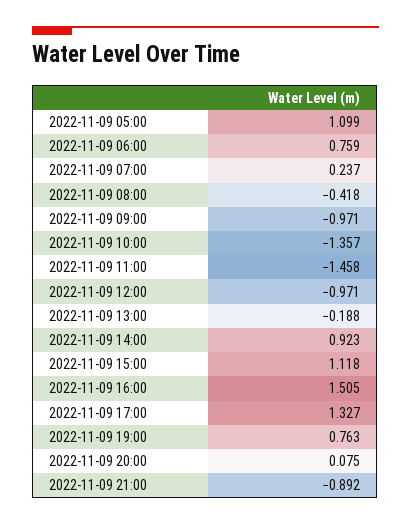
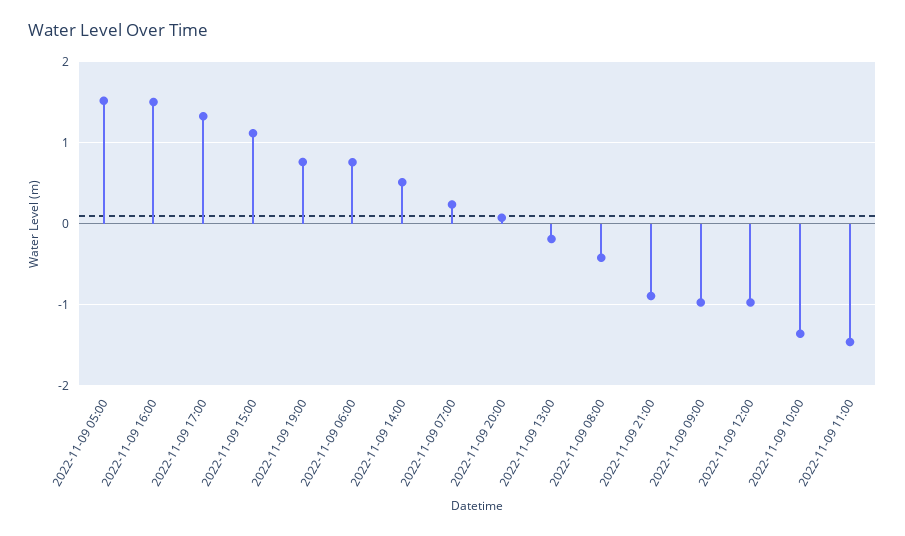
2022-11-09 05:00: 1.099 -> 1.5
2022-11-09 14:00: 0.923 -> 0.5

